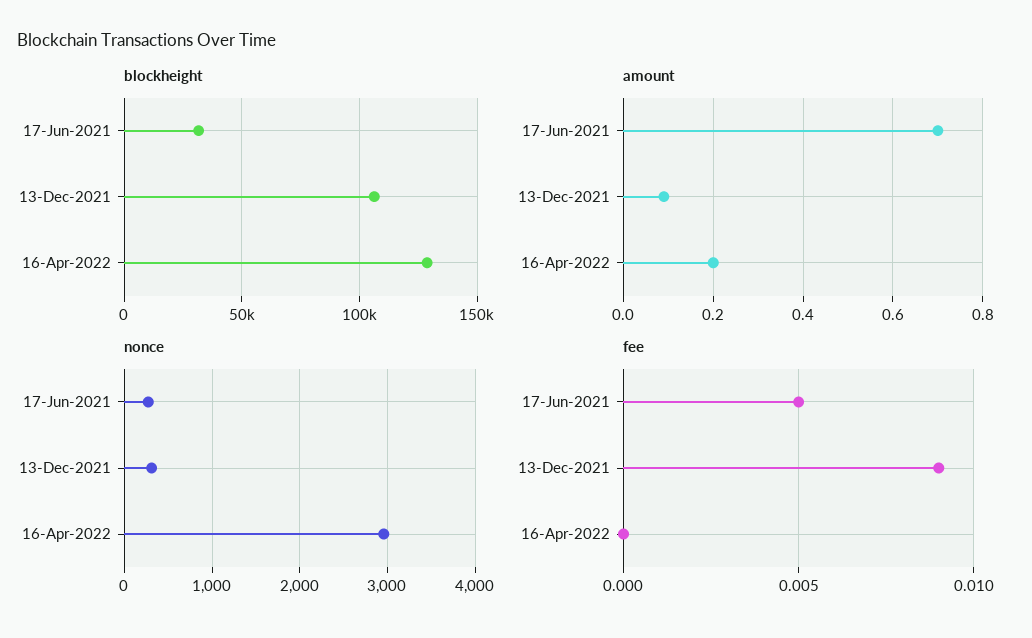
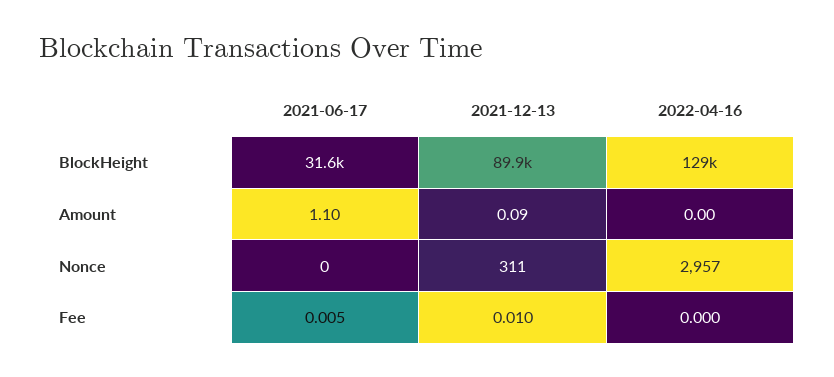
blockheight, 13-Dec-2021: 105000 -> 89900
amount, 17-Jun-2021: 0.7 -> 1.1
amount, 16-Apr-2022: 0.2 -> 0
nonce, 17-Jun-2021: 300 -> 0
fee, 13-Dec-2021: 0.009 -> 0.01

